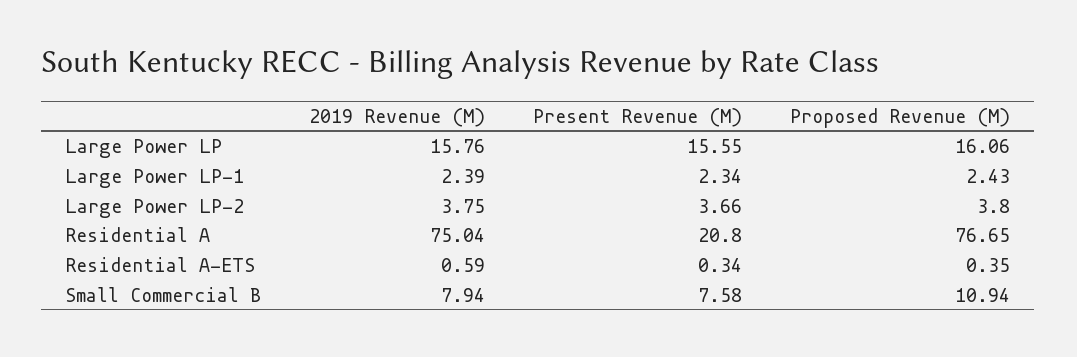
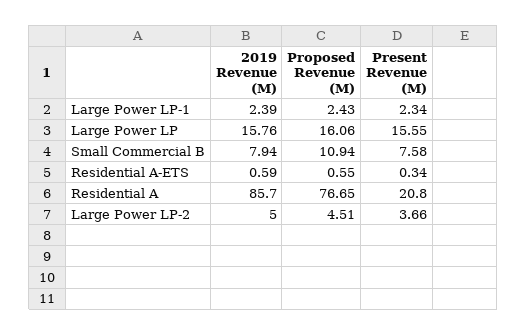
2019 Revenue (M), Large Power LP-2: 3.75 -> 5
Proposed Revenue (M), Large Power LP-2: 3.8 -> 4.51
2019 Revenue (M), Residential A: 75.04 -> 85.7
Proposed Revenue (M), Residential A-ETS: 0.35 -> 0.55

